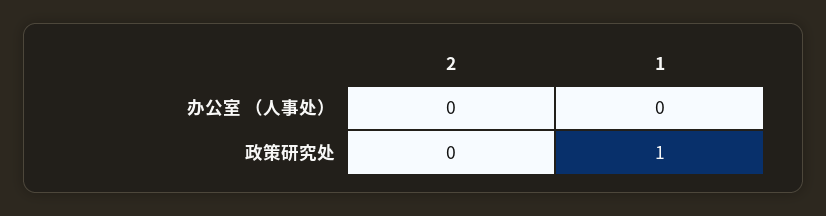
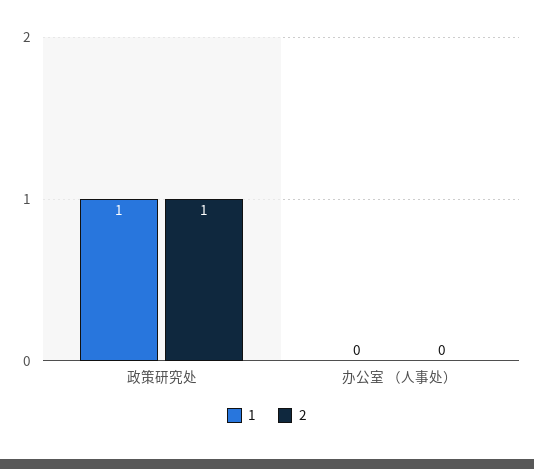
2, 政策研究处: 0 -> 1

